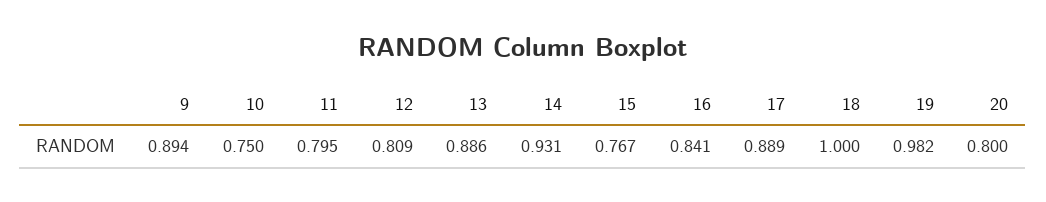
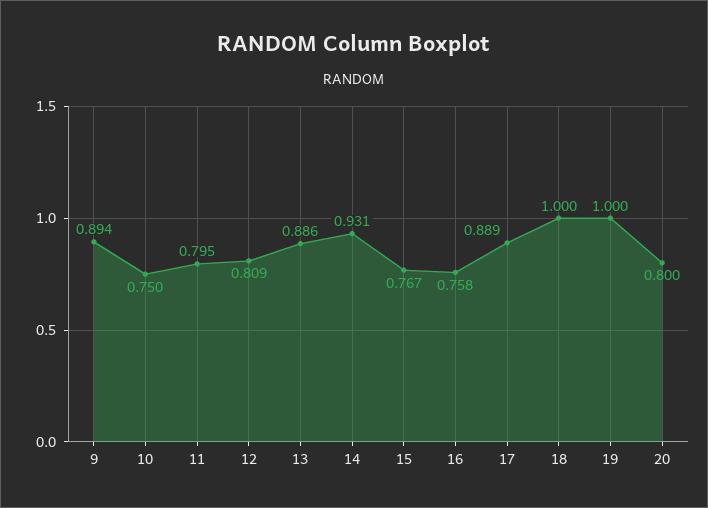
16: 0.841 -> 0.758
19: 0.982 -> 1

